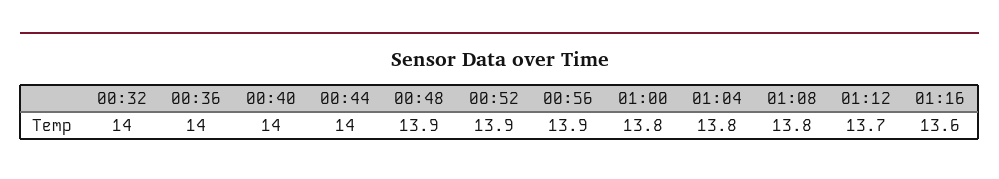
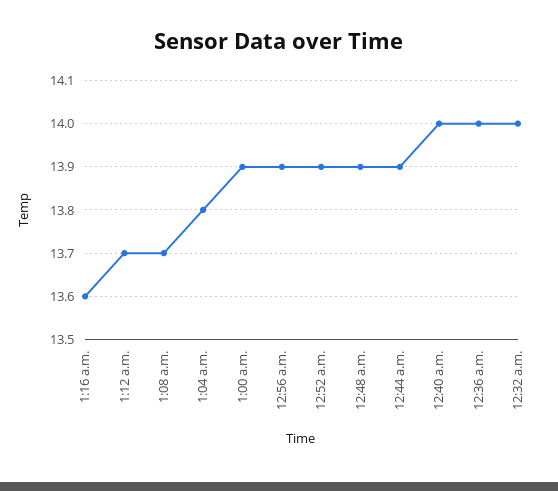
00:44: 14 -> 13.9
01:00: 13.8 -> 13.9
01:08: 13.8 -> 13.7

